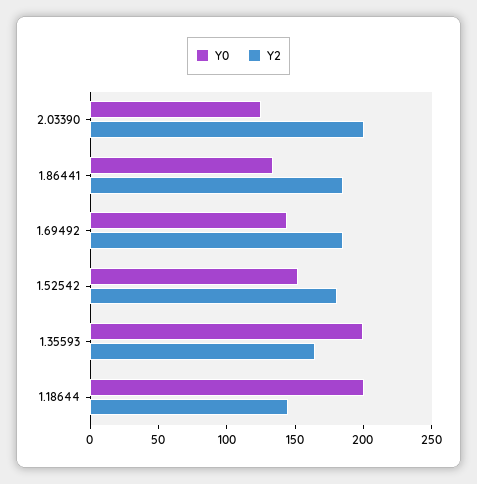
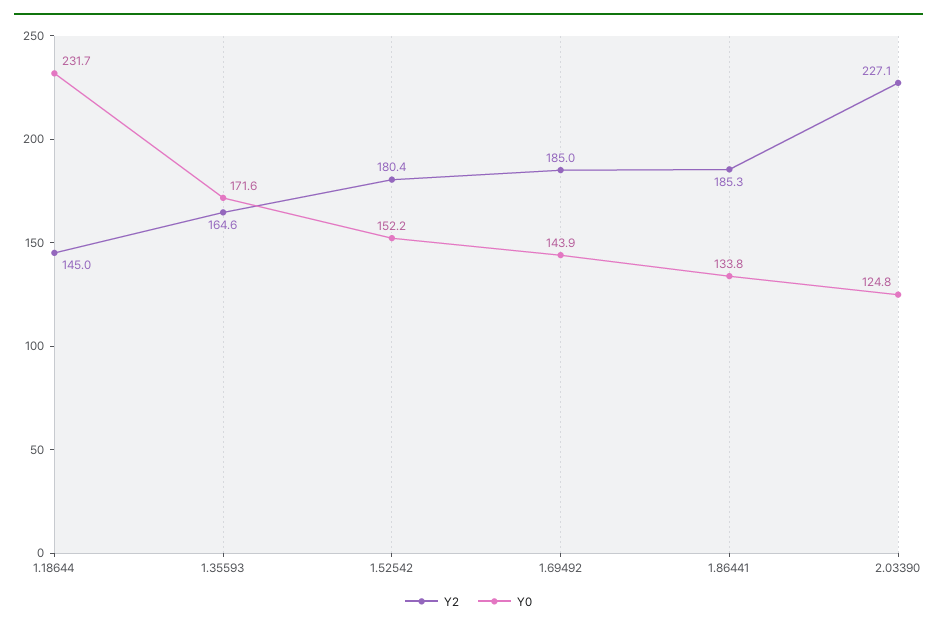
Y2, 2.03390: 200 -> 227.1
Y0, 1.35593: 200 -> 171.6
Y0, 1.18644: 200 -> 231.7

